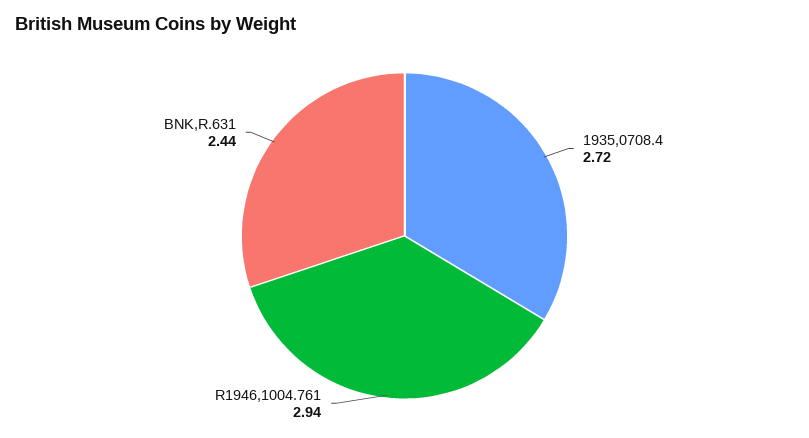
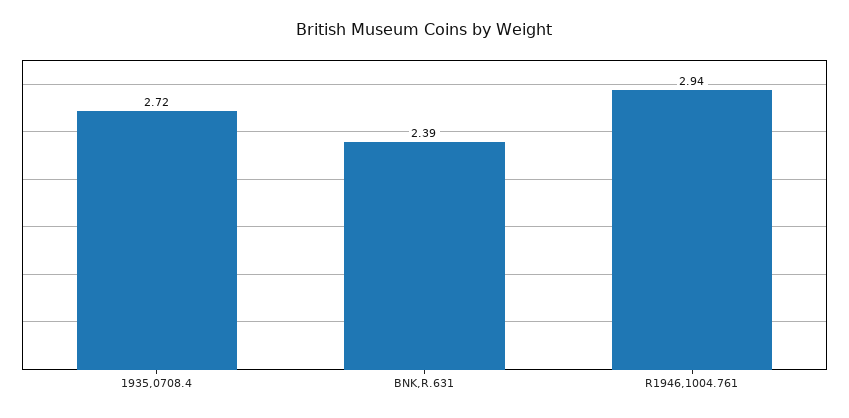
BNK,R.631: 2.44 -> 2.39

